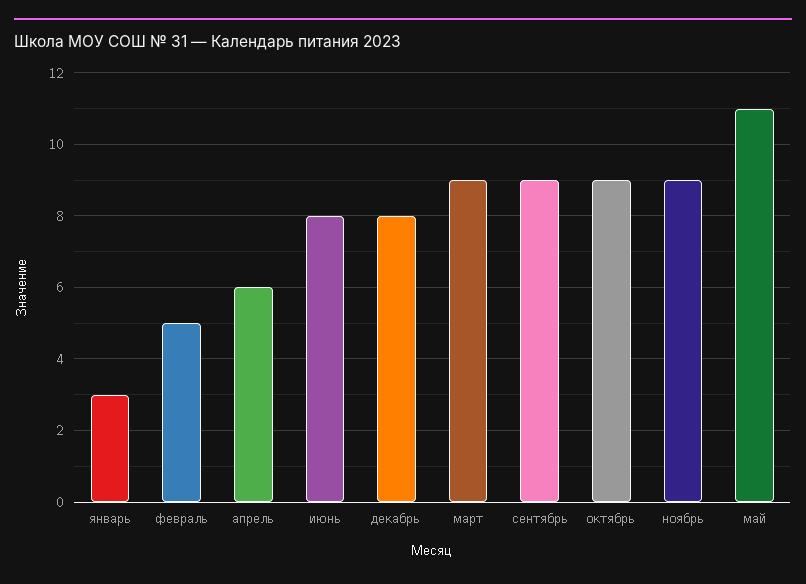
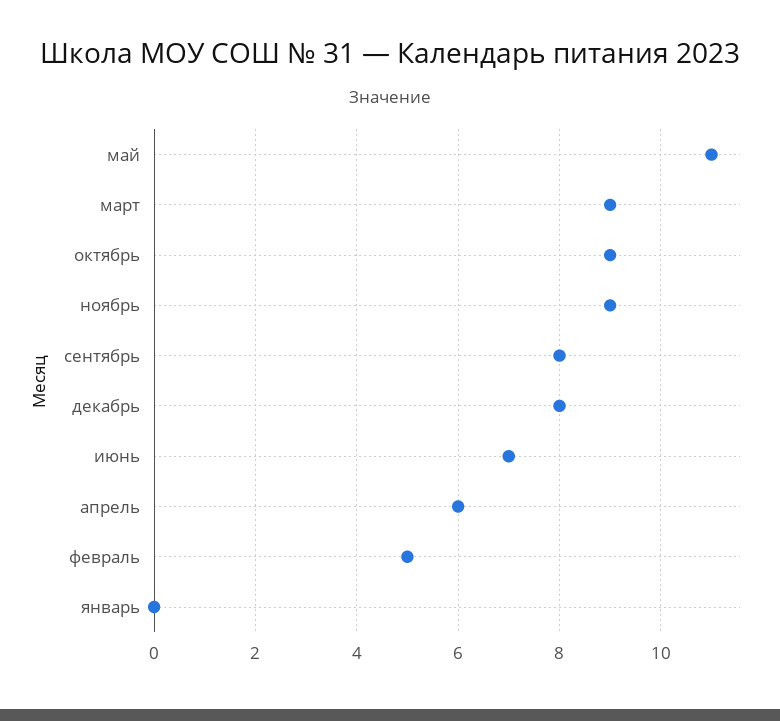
январь: 3 -> 0
июнь: 8 -> 7
сентябрь: 9 -> 8

